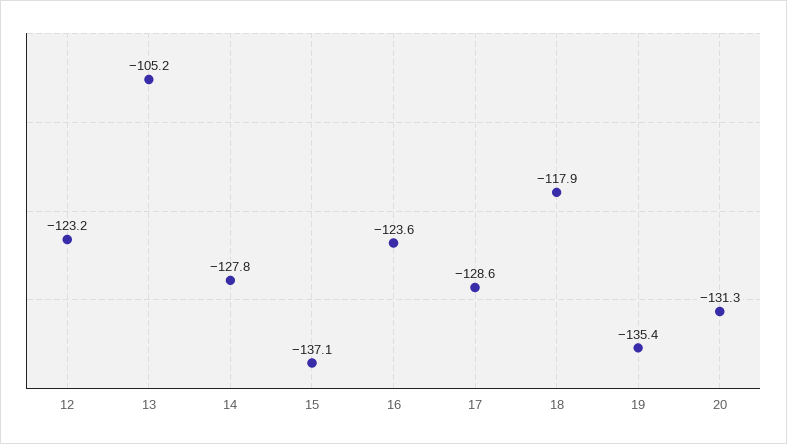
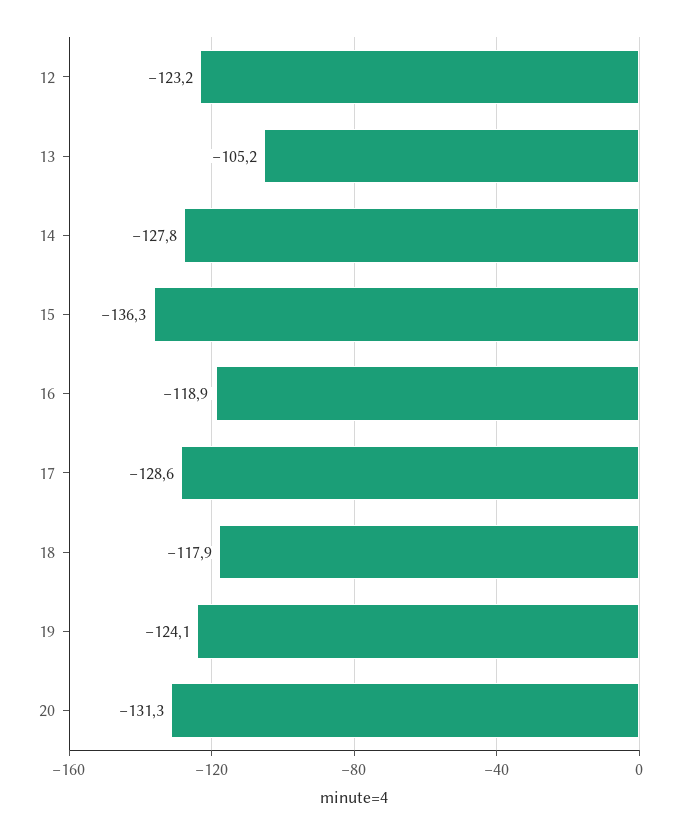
15: -137.1 -> -136.3
16: -123.6 -> -118.9
19: -135.4 -> -124.1

